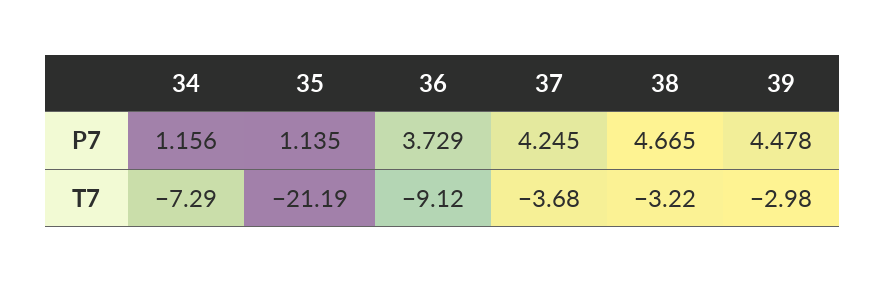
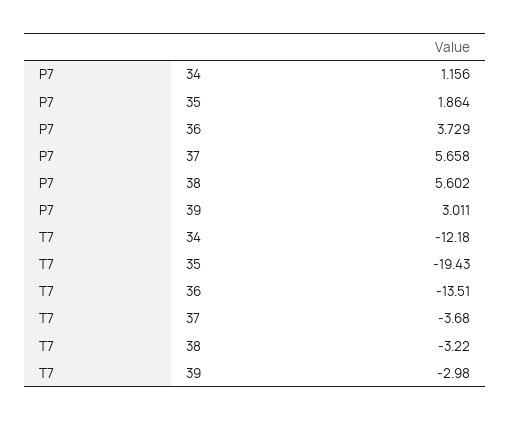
35, P7: 1.135 -> 1.864
37, P7: 4.245 -> 5.658
38, P7: 4.665 -> 5.602
39, P7: 4.478 -> 3.011
34, T7: -7.29 -> -12.18
35, T7: -21.19 -> -19.43
36, T7: -9.12 -> -13.51

